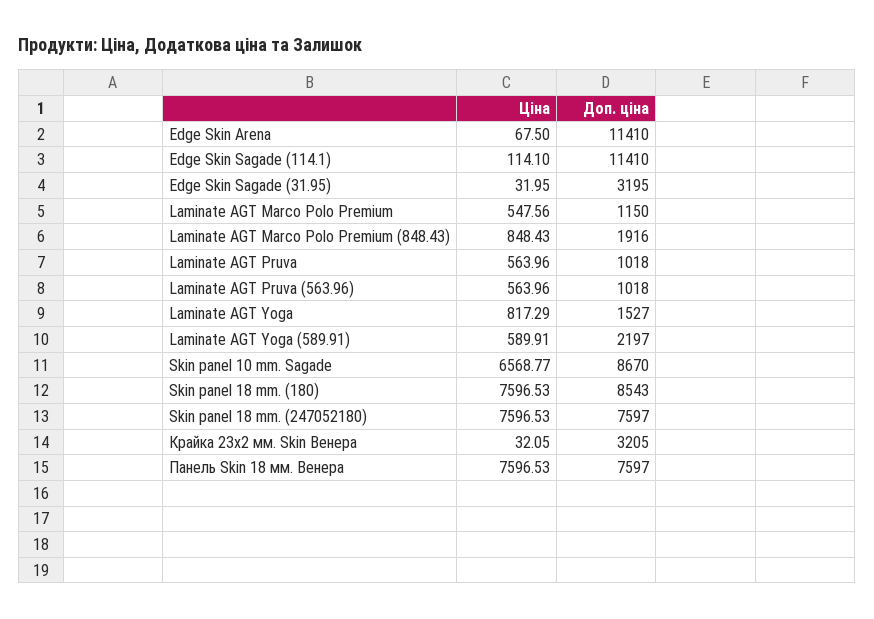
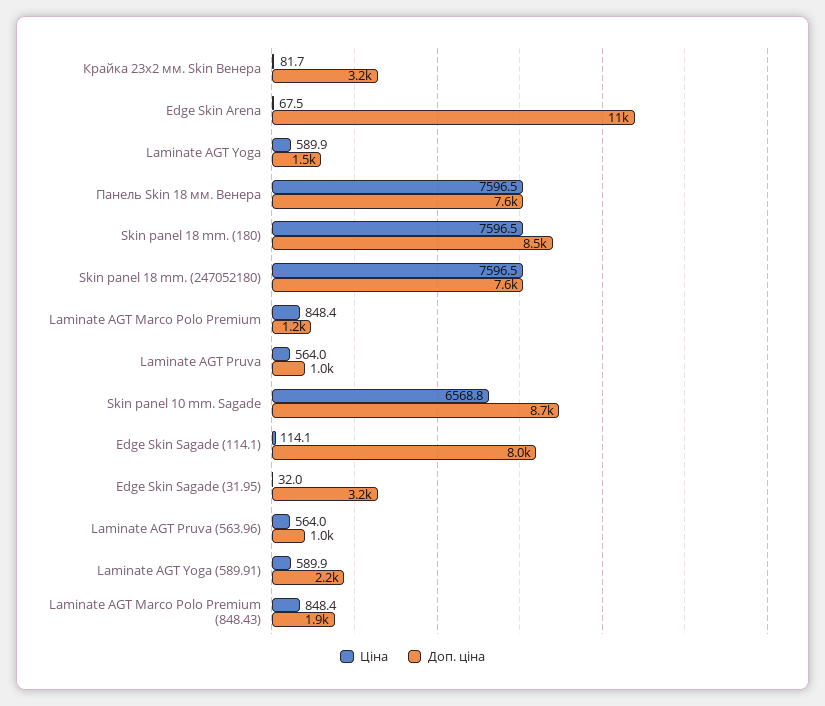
Доп. ціна, Edge Skin Sagade (114.1): 11410 -> 8000
Ціна, Laminate AGT Marco Polo Premium: 547.56 -> 848.4
Ціна, Laminate AGT Yoga: 817.29 -> 589.9
Ціна, Крайка 23x2 мм. Skin Венера: 32.05 -> 81.7

